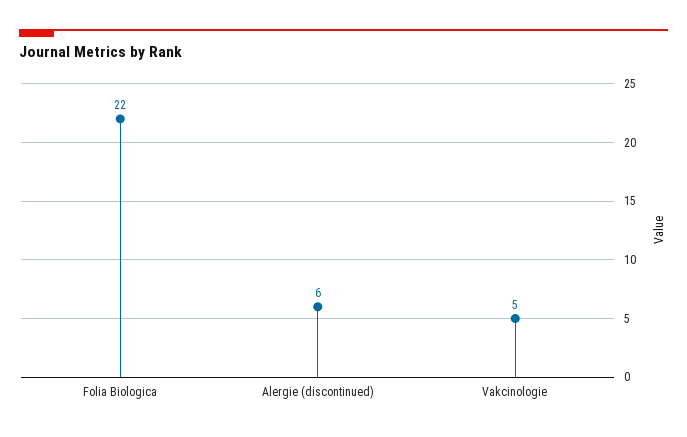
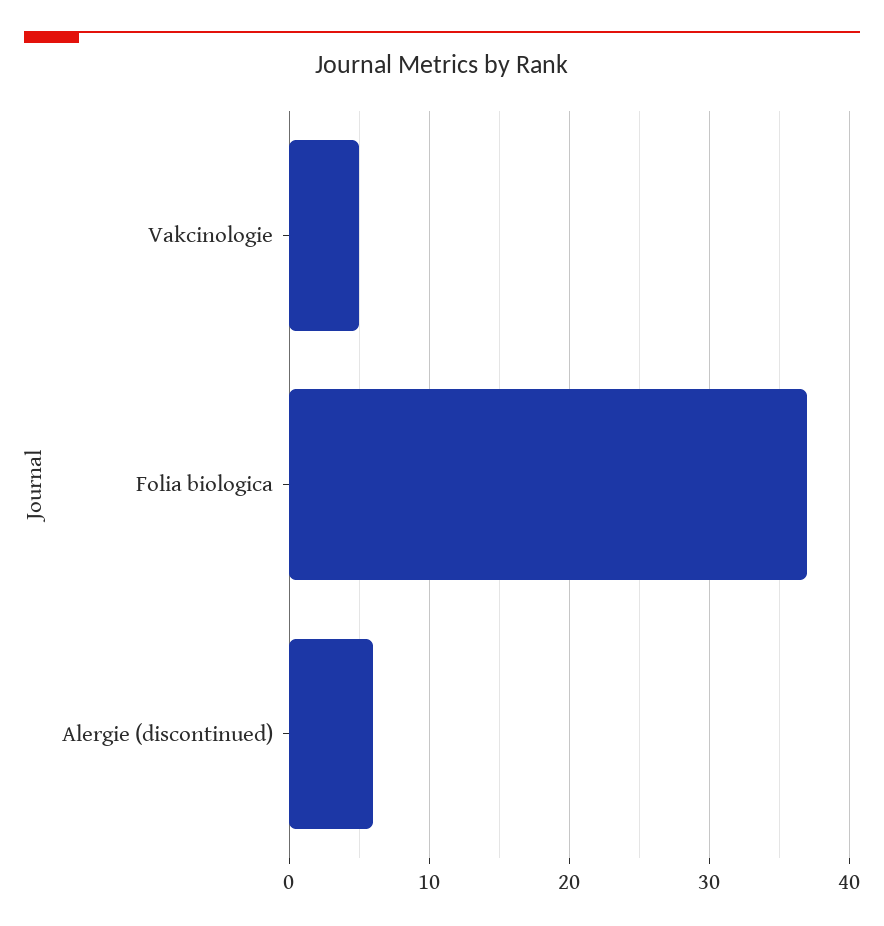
Folia Biologica: 22 -> 37

